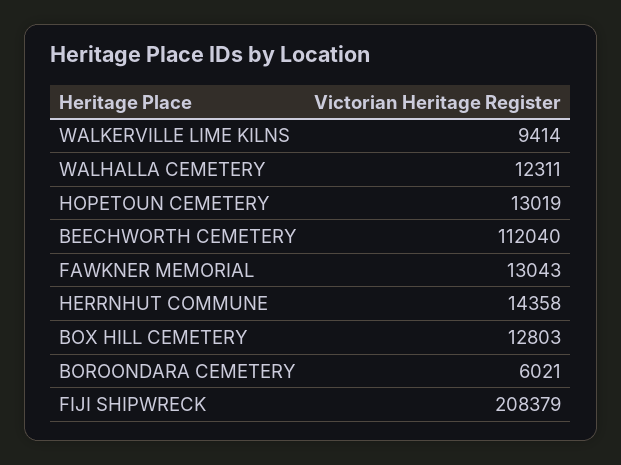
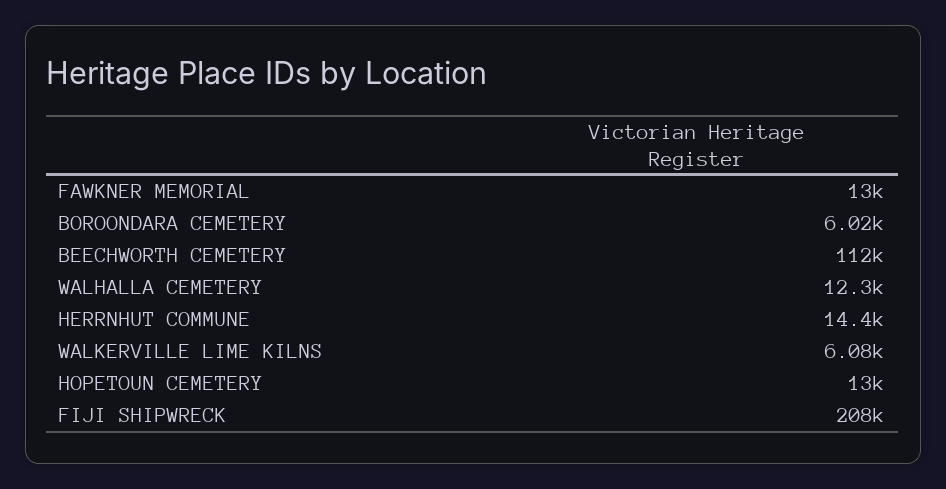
WALKERVILLE LIME KILNS: 9414 -> 6080
BOX HILL CEMETERY: 12803 -> none

